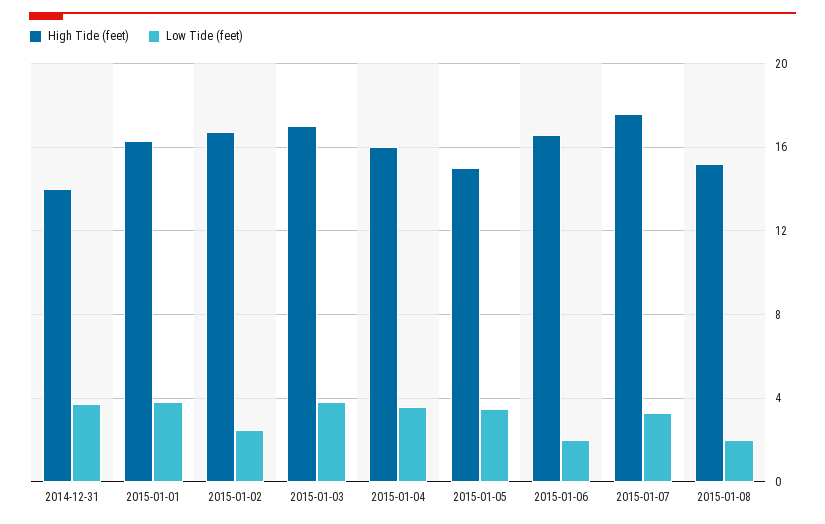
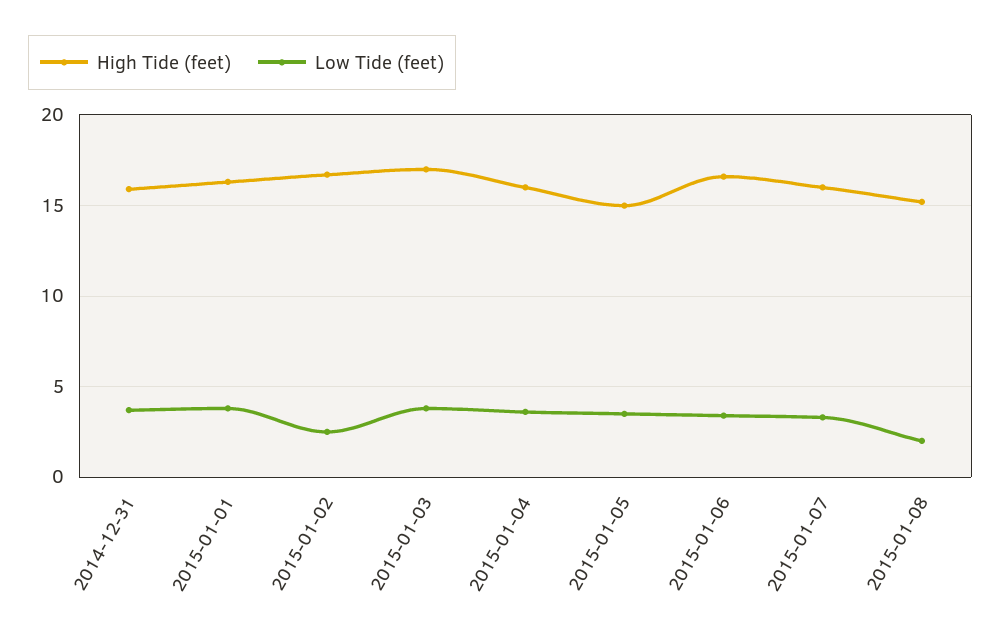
High Tide (feet), 2014-12-31: 14 -> 16
Low Tide (feet), 2015-01-06: 2 -> 3.5
High Tide (feet), 2015-01-07: 17.5 -> 16

